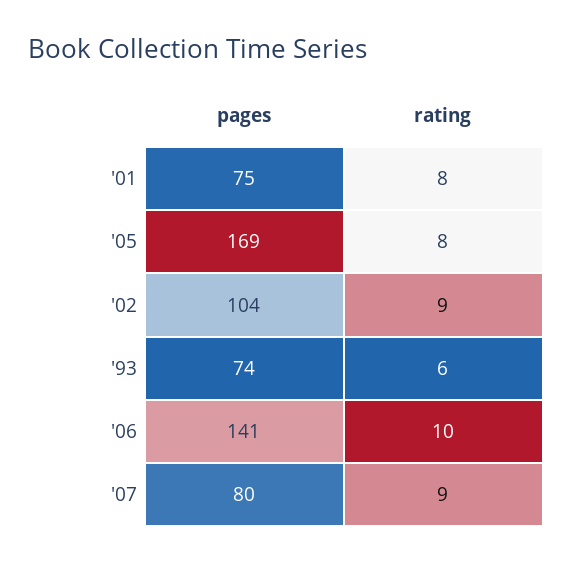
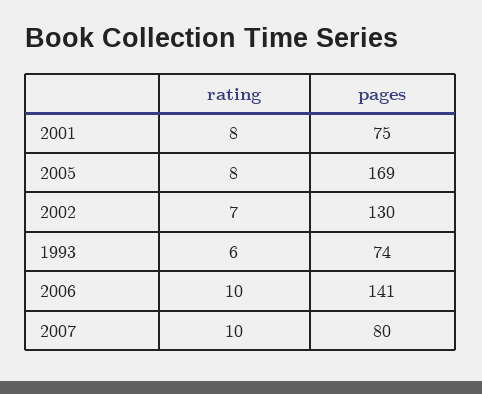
pages, '02: 104 -> 130
rating, '02: 9 -> 7
rating, '07: 9 -> 10

